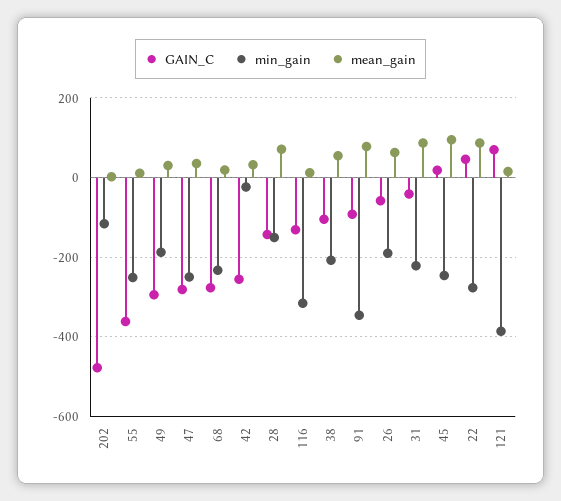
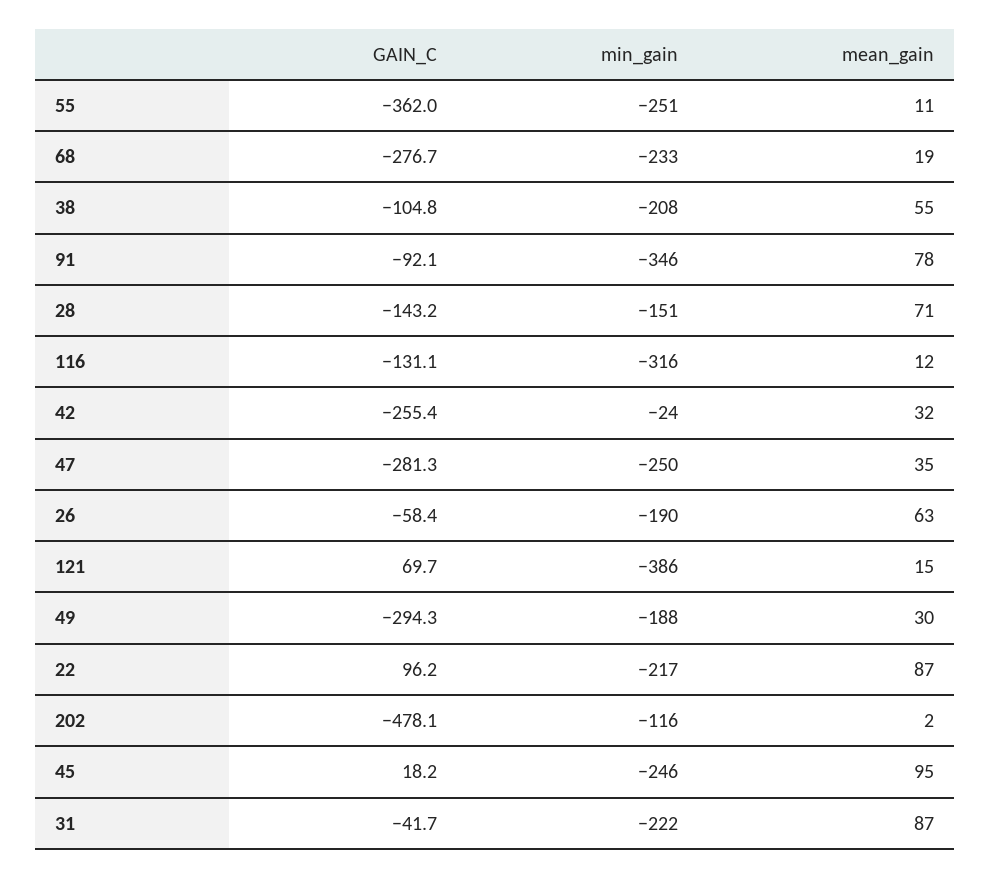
GAIN_C, 22: 40 -> 96.2
min_gain, 22: -280 -> -217

